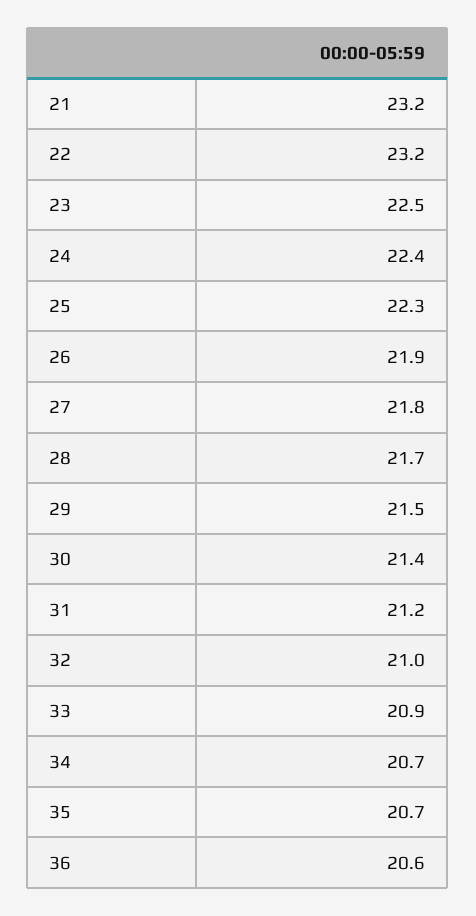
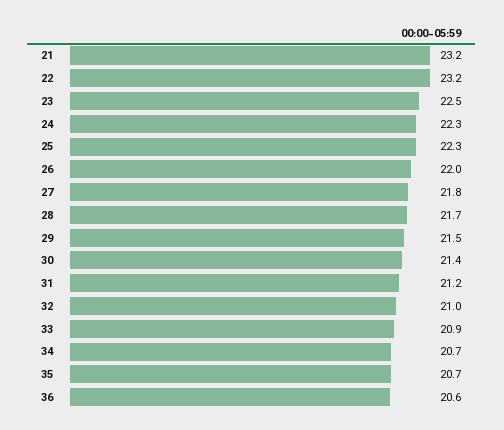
24: 22.4 -> 22.3
26: 21.9 -> 22

